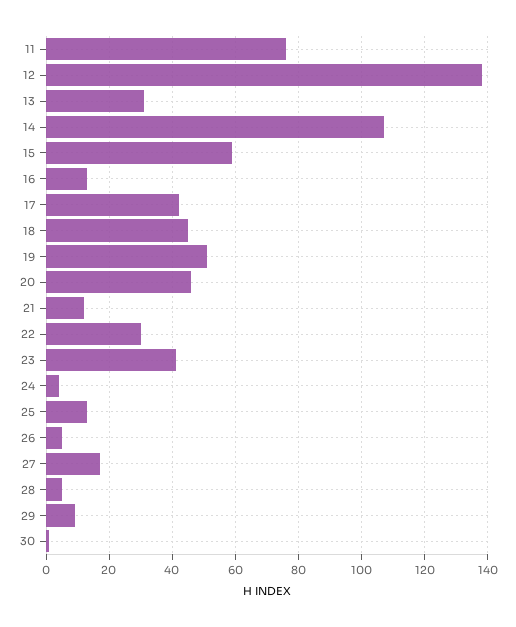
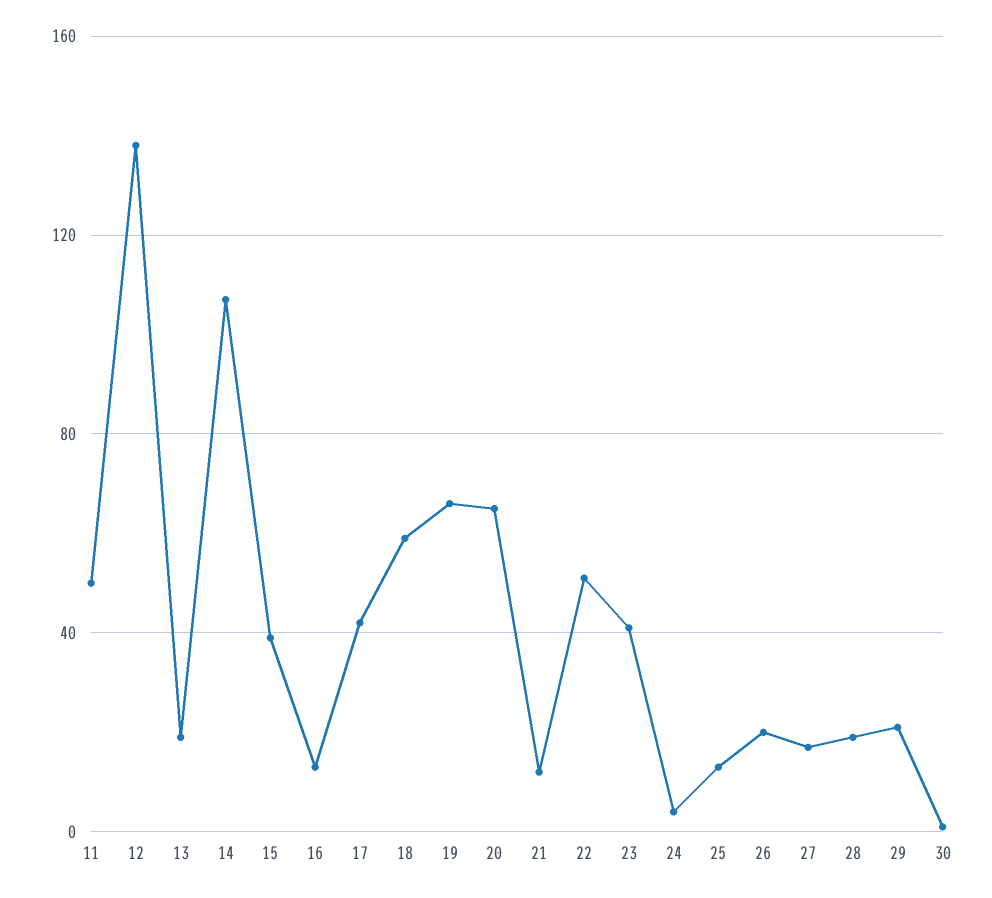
11: 75 -> 50
13: 30 -> 20
15: 60 -> 40
18: 45 -> 60
19: 50 -> 65
20: 45 -> 65
22: 30 -> 50
26: 5 -> 20
28: 5 -> 20
29: 10 -> 20

